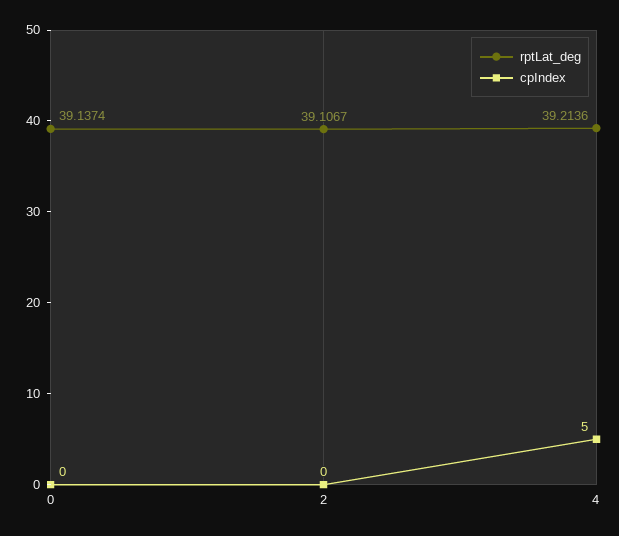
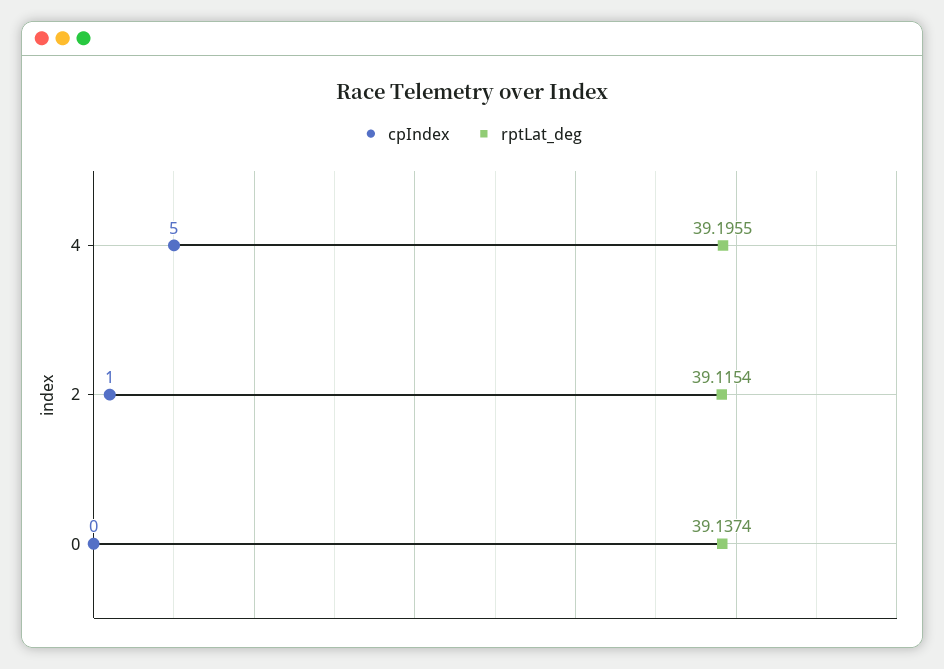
rptLat_deg, 2: 39.1067 -> 39.1154
cpIndex, 2: 0 -> 1
rptLat_deg, 4: 39.2136 -> 39.1955

